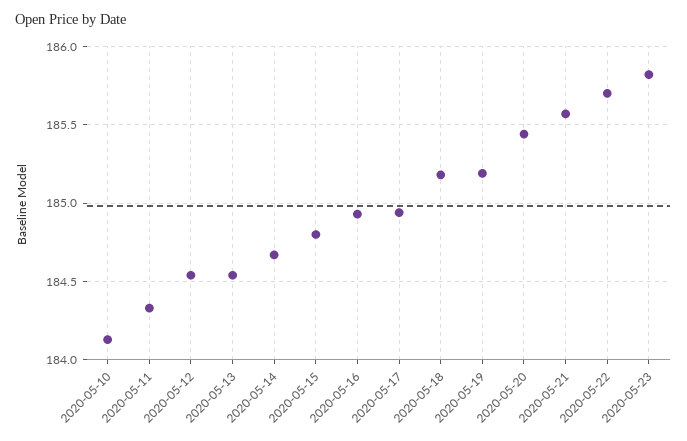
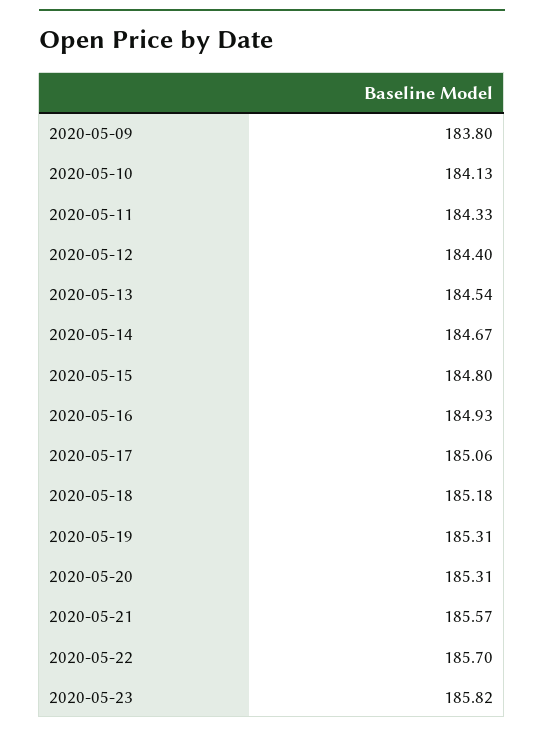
2020-05-12: 184.55 -> 184.4
2020-05-17: 184.95 -> 185.06
2020-05-19: 185.2 -> 185.31
2020-05-20: 185.45 -> 185.31
2020-05-09: none -> 183.8

